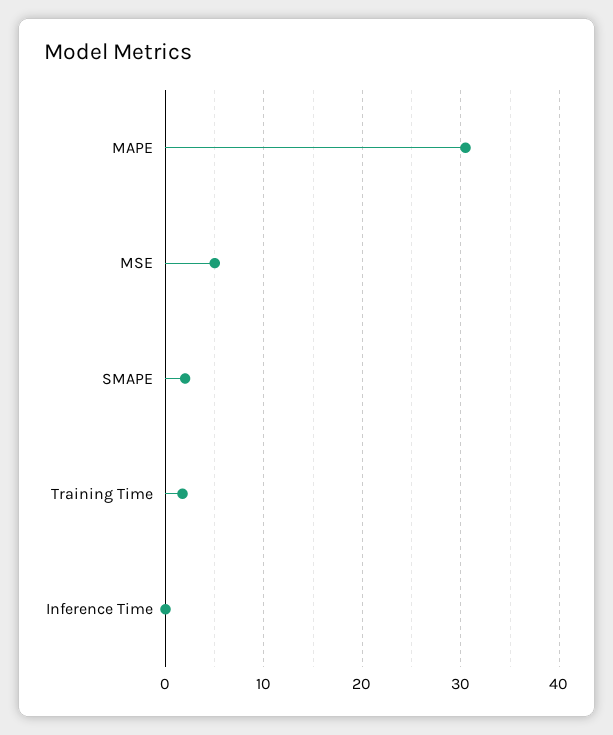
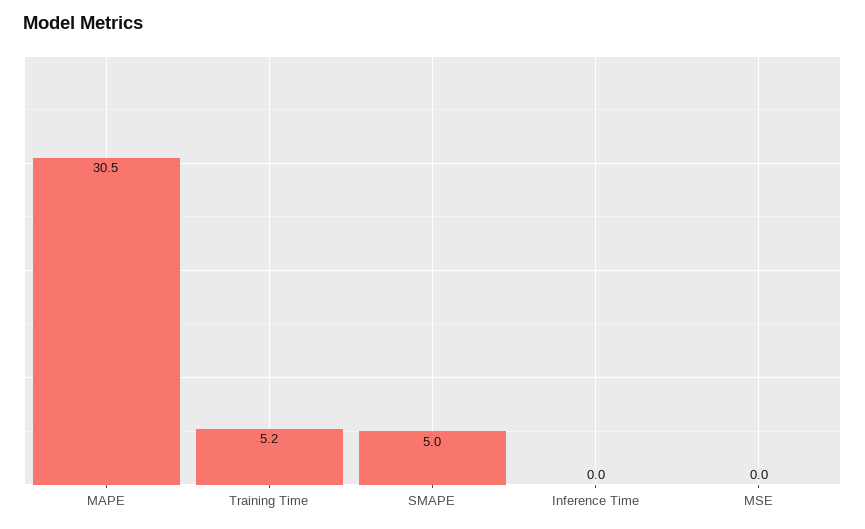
MSE: 5 -> 0
SMAPE: 2 -> 5
Training Time: 2 -> 5.2

